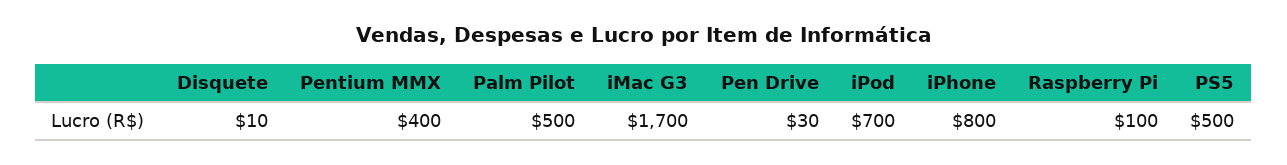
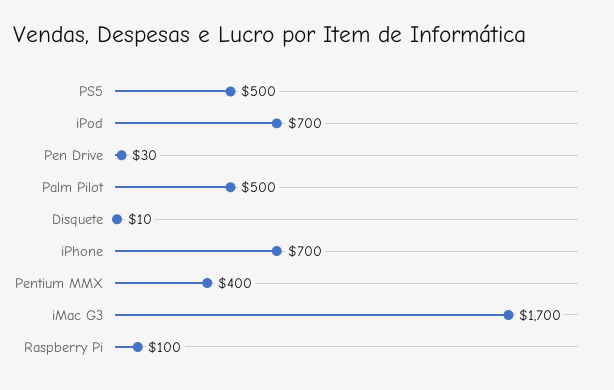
iPhone: 800 -> 700

